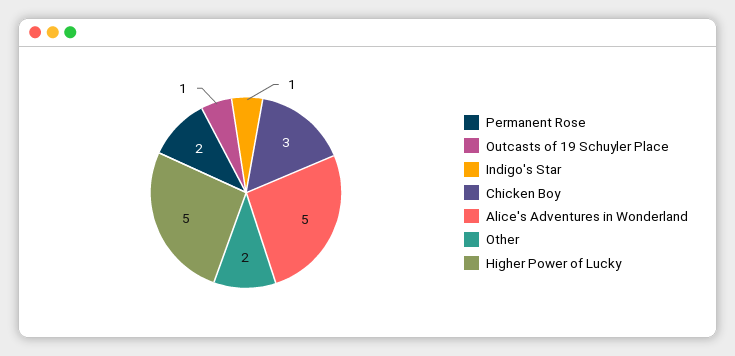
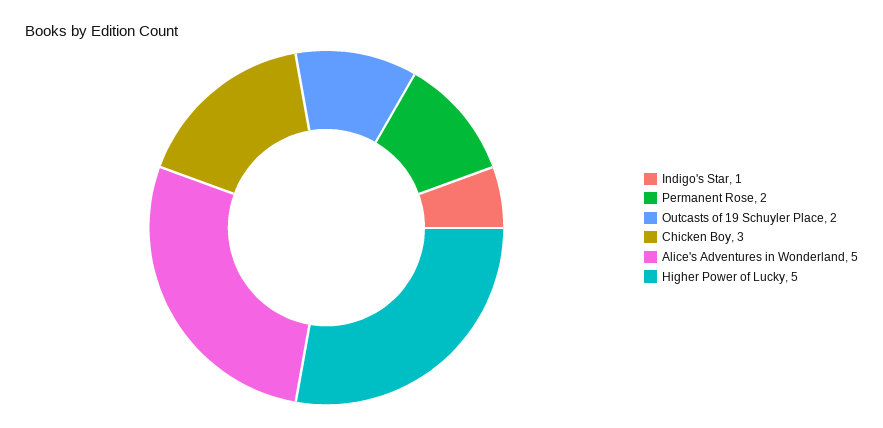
Outcasts of 19 Schuyler Place: 1 -> 2
Other: 2 -> none

